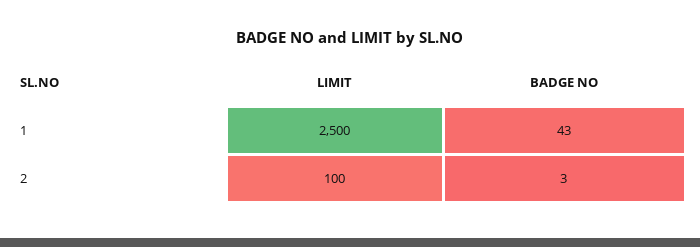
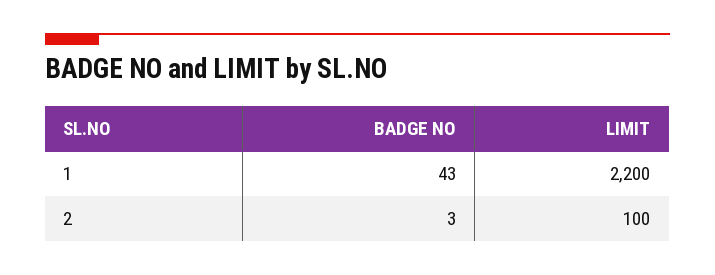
LIMIT, 1: 2500 -> 2200

